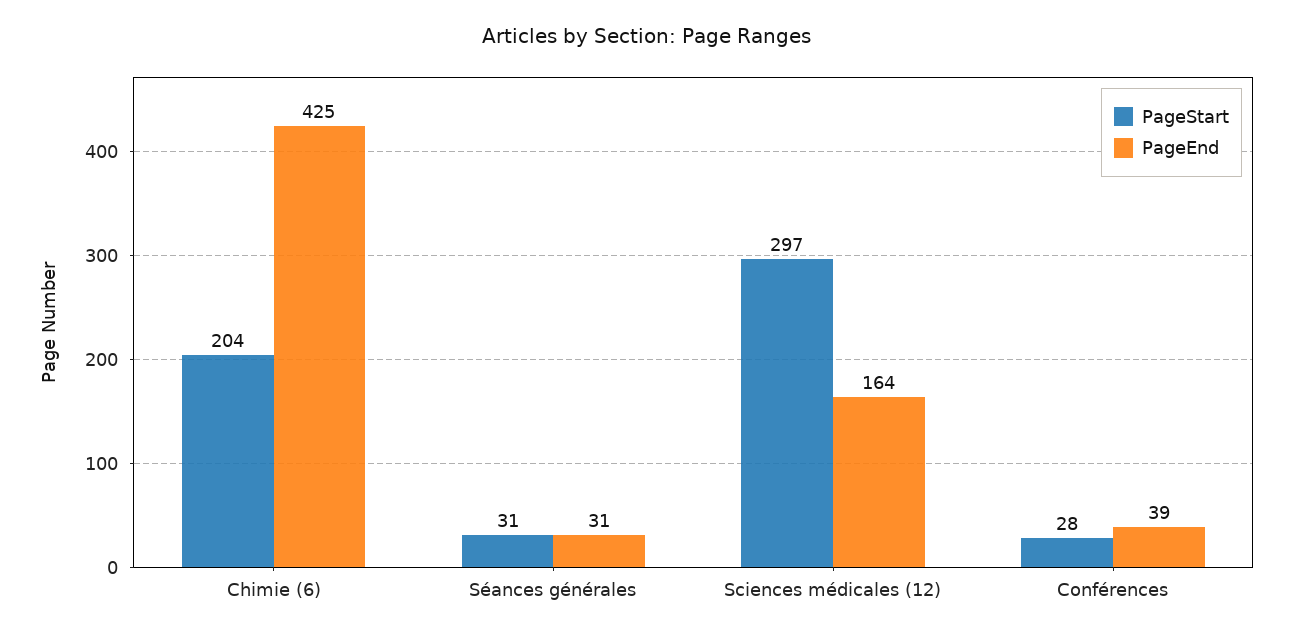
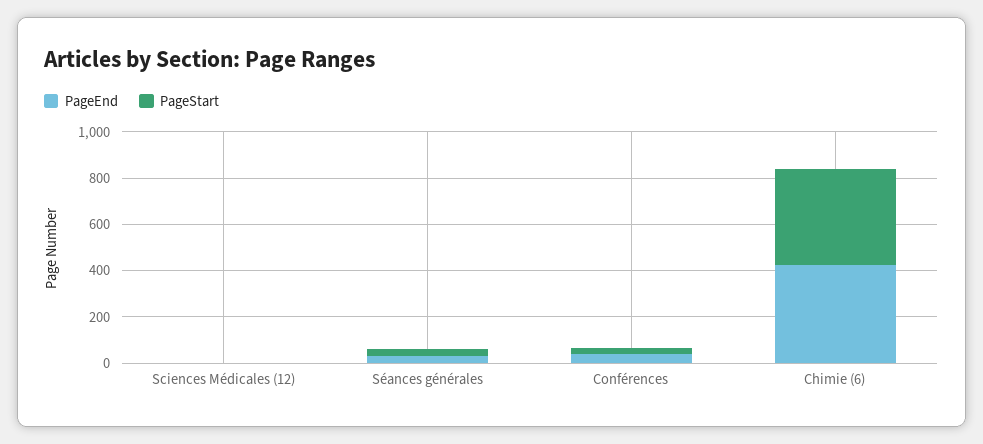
PageStart, Chimie (6): 204 -> 400
PageStart, Sciences médicales (12): 297 -> 0
PageEnd, Sciences médicales (12): 164 -> 0

